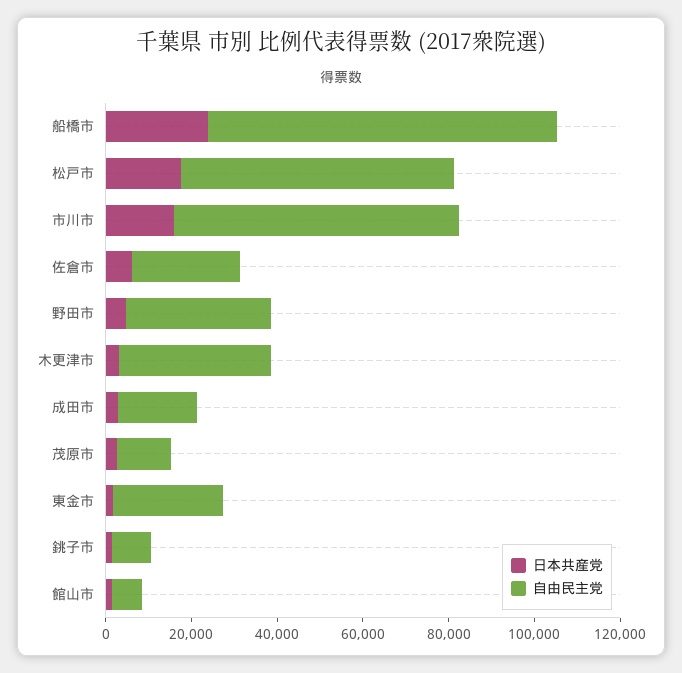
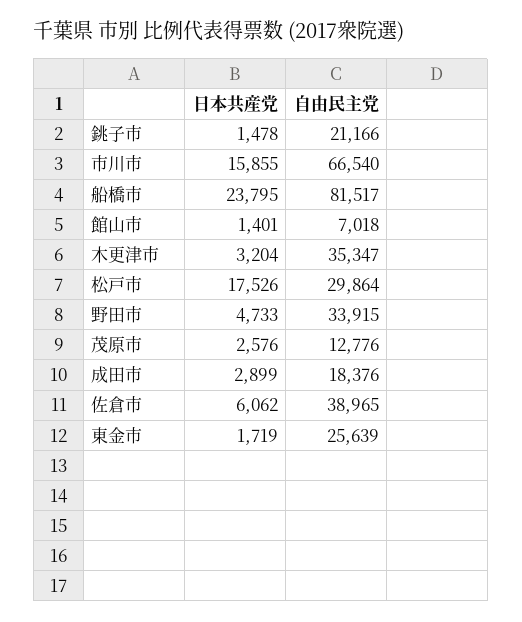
自由民主党, 松戸市: 65000 -> 29864
自由民主党, 佐倉市: 25000 -> 38965
自由民主党, 銚子市: 10000 -> 21166

